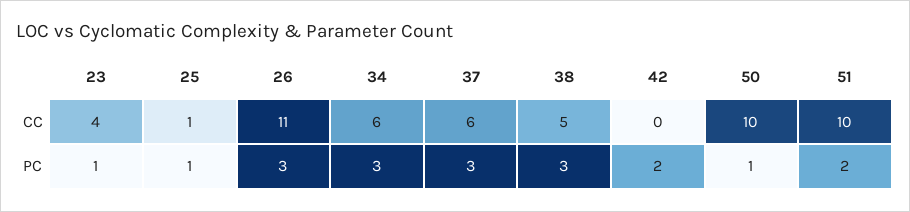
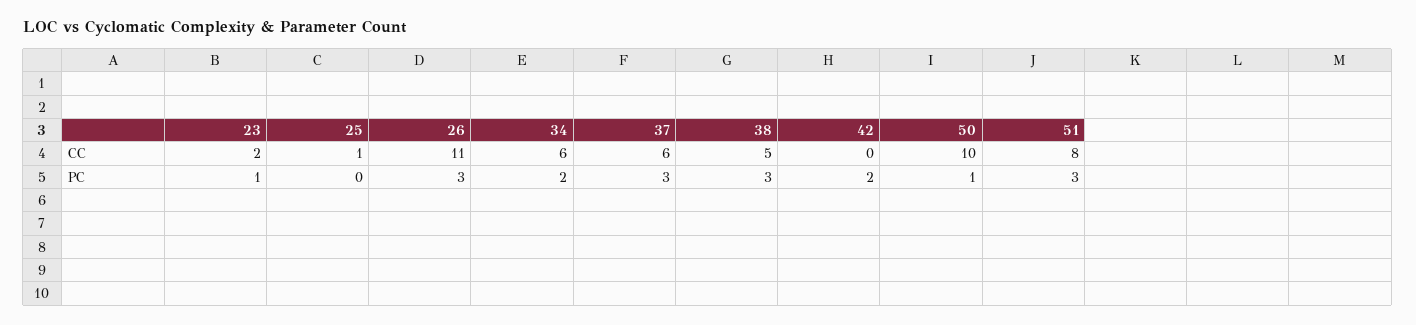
23, CC: 4 -> 2
51, CC: 10 -> 8
25, PC: 1 -> 0
34, PC: 3 -> 2
51, PC: 2 -> 3

